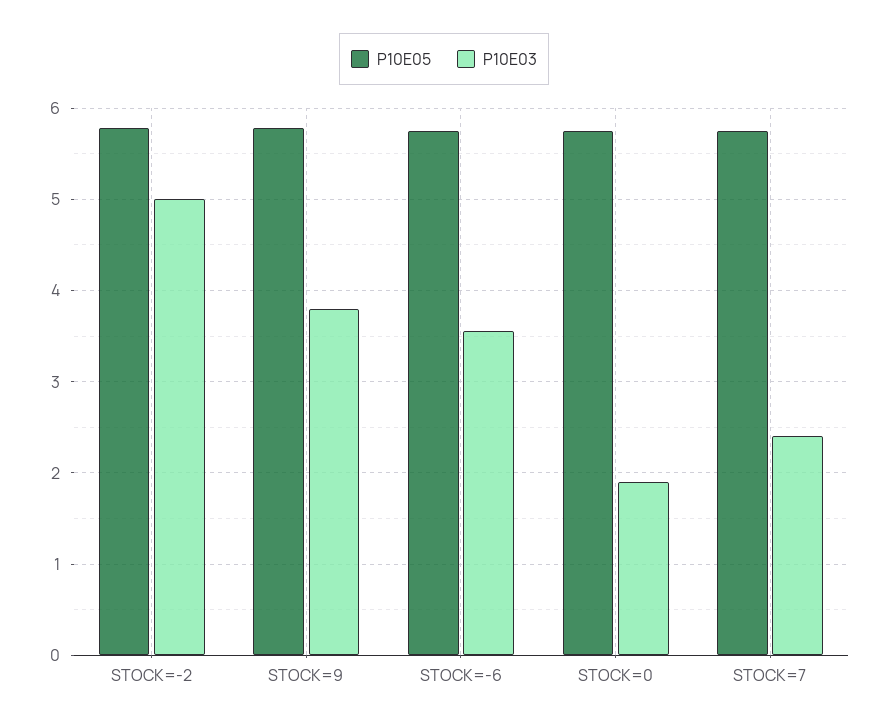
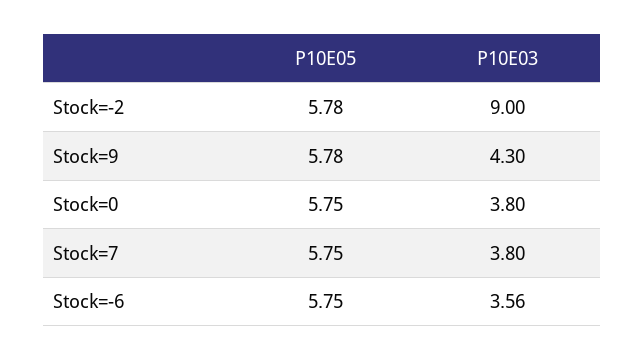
P10E03, STOCK=-2: 5 -> 9
P10E03, STOCK=9: 3.8 -> 4.3
P10E03, STOCK=0: 1.9 -> 3.8
P10E03, STOCK=7: 2.4 -> 3.8

